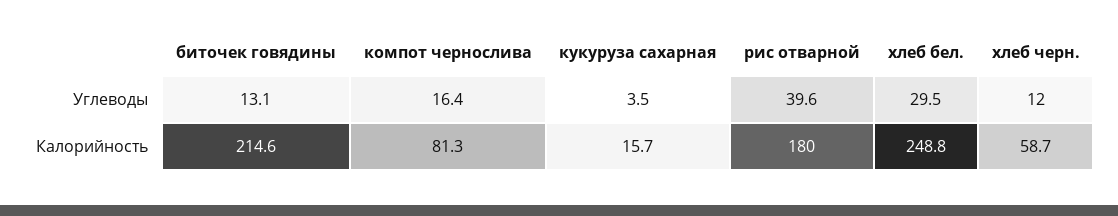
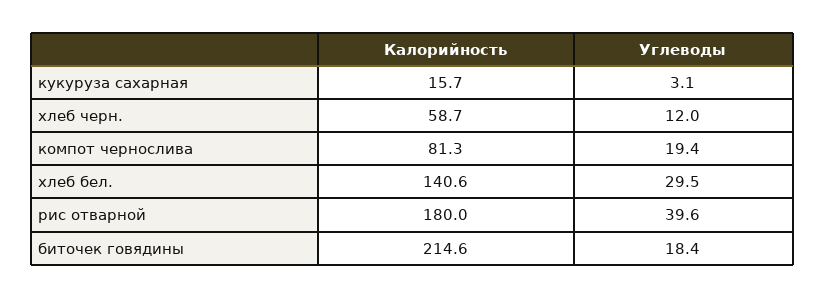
биточек говядины, Углеводы: 13.1 -> 18.4
компот чернослива, Углеводы: 16.4 -> 19.4
кукуруза сахарная, Углеводы: 3.5 -> 3.1
хлеб бел., Калорийность: 248.8 -> 140.6

